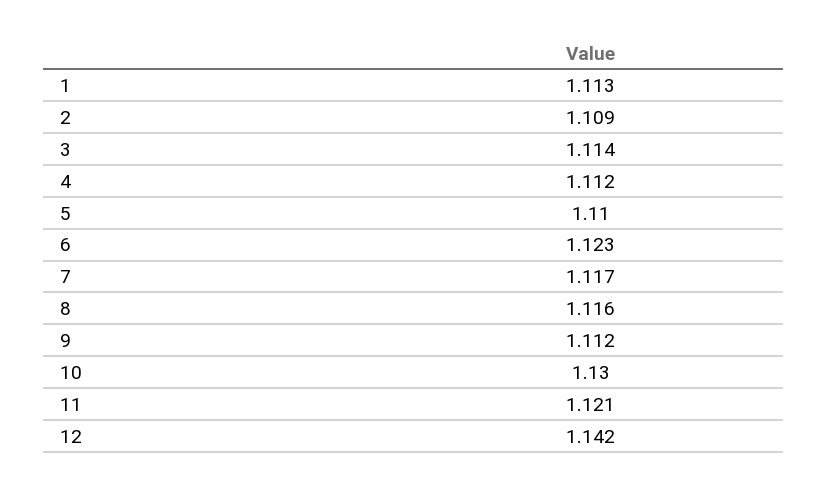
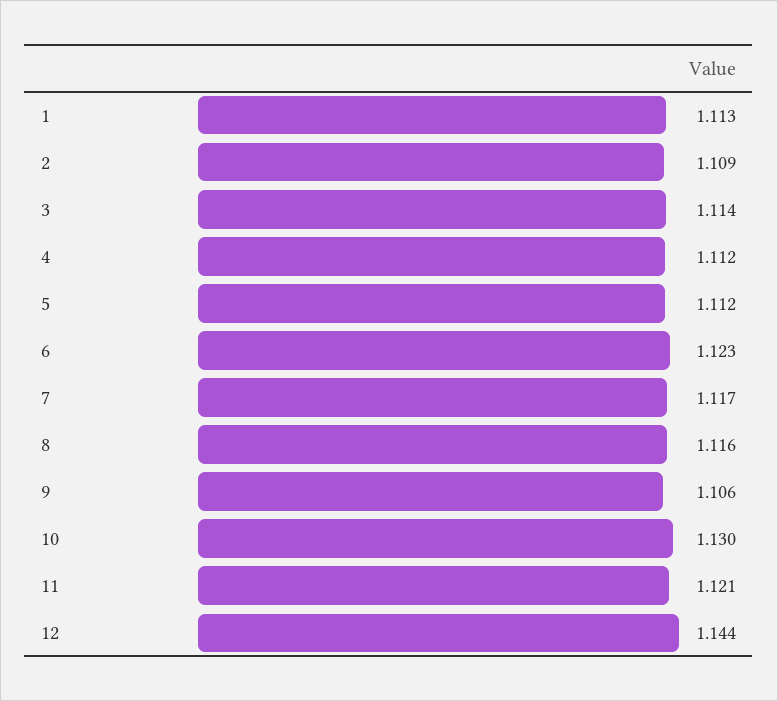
5: 1.11 -> 1.112
9: 1.112 -> 1.106
12: 1.142 -> 1.144

